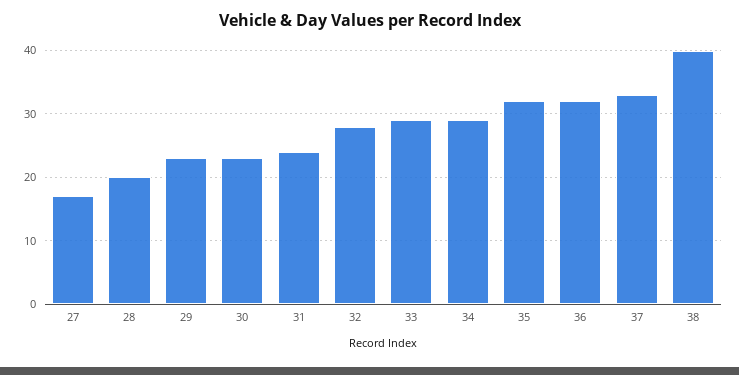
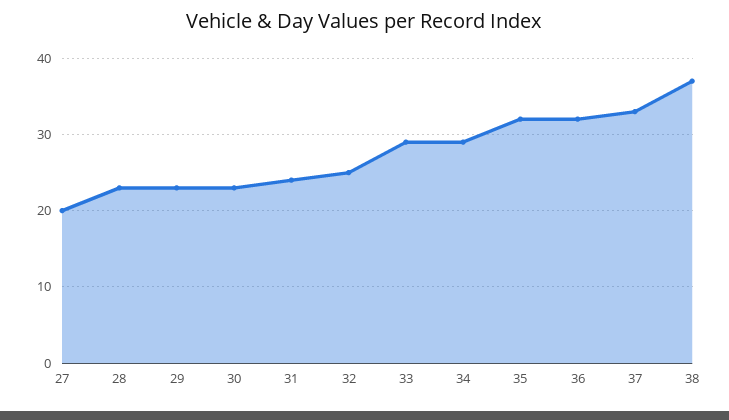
27: 17 -> 20
28: 20 -> 23
32: 28 -> 25
38: 40 -> 37

